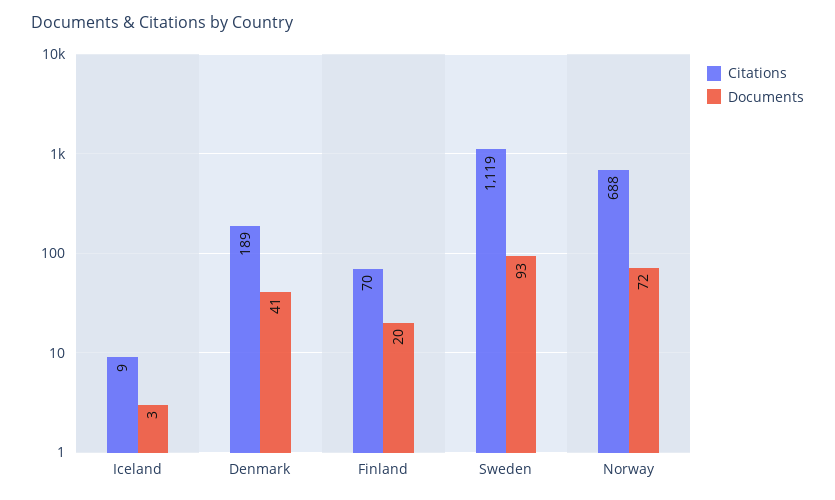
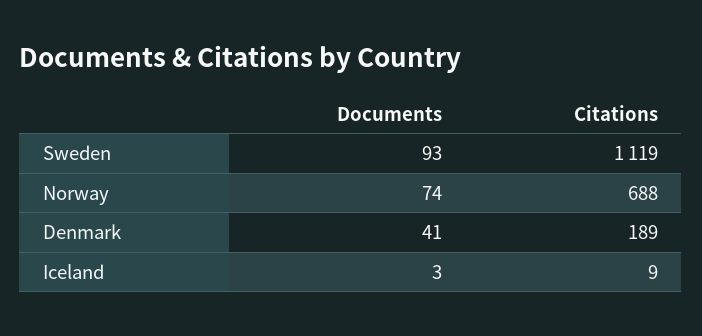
Citations, Finland: 70 -> none
Documents, Finland: 20 -> none
Documents, Norway: 72 -> 74

